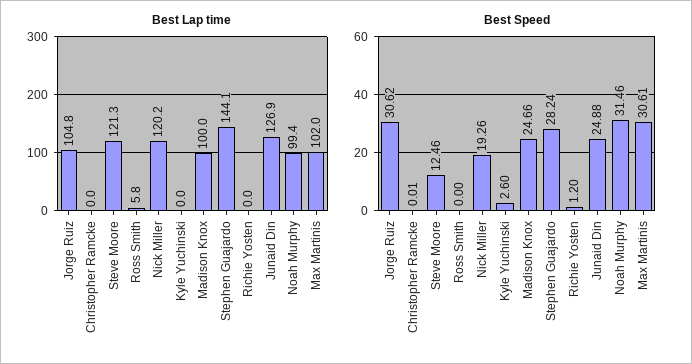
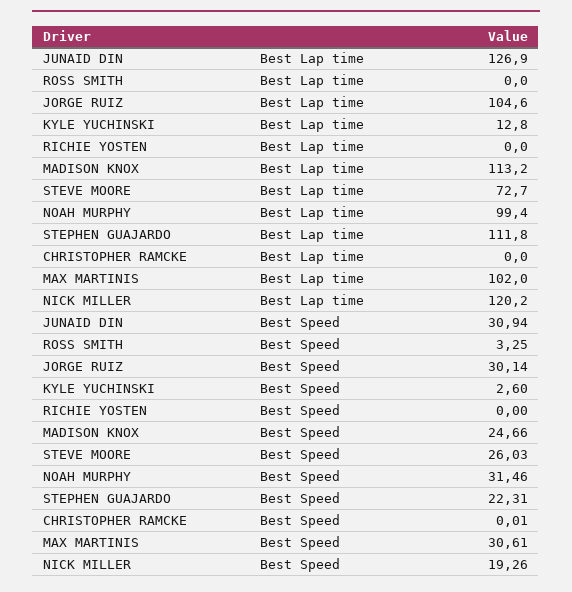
Best Lap time, Jorge Ruiz: 104.8 -> 104.6
Best Lap time, Steve Moore: 121.3 -> 72.7
Best Lap time, Ross Smith: 5.8 -> 0
Best Lap time, Kyle Yuchinski: 0 -> 12.8
Best Lap time, Madison Knox: 100 -> 113.2
Best Lap time, Stephen Guajardo: 144.1 -> 111.8
Best Speed, Jorge Ruiz: 30.62 -> 30.14
Best Speed, Steve Moore: 12.46 -> 26.03
Best Speed, Ross Smith: 0 -> 3.25
Best Speed, Stephen Guajardo: 28.24 -> 22.31
Best Speed, Richie Yosten: 1.2 -> 0
Best Speed, Junaid Din: 24.88 -> 30.94

